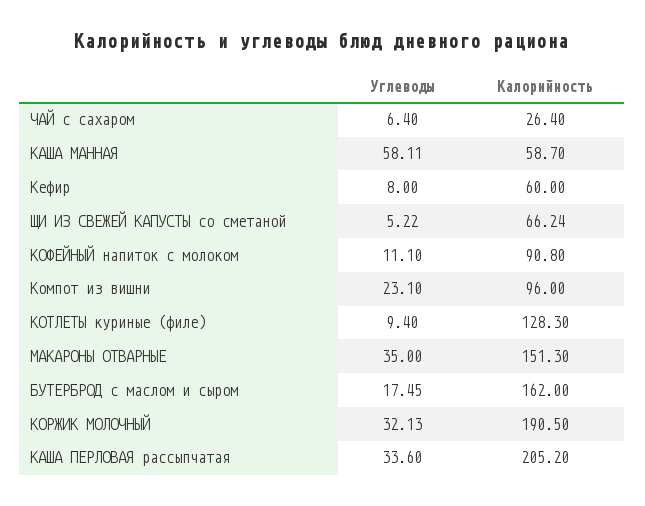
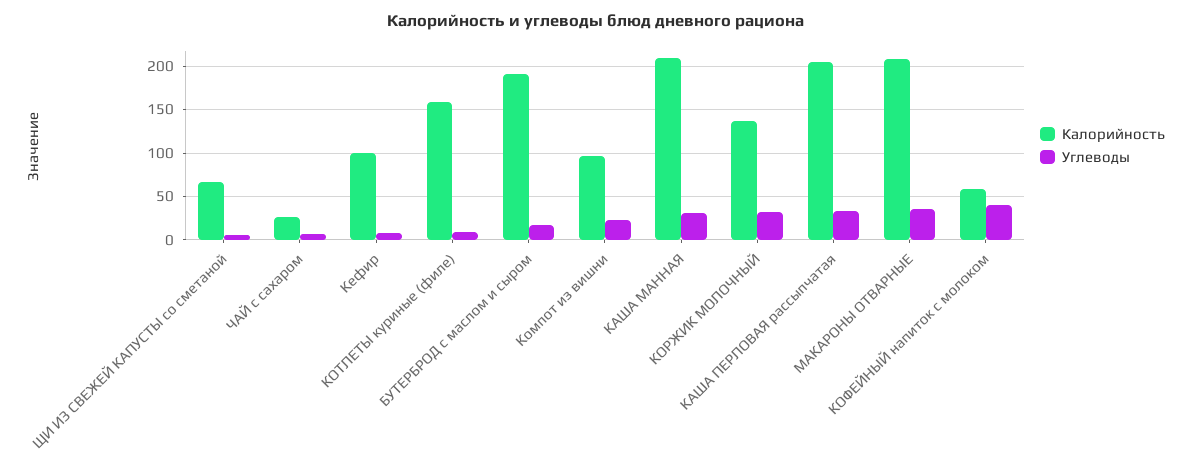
Углеводы, КАША МАННАЯ: 58.11 -> 30
Калорийность, КАША МАННАЯ: 58.7 -> 210
Калорийность, Кефир: 60 -> 100
Углеводы, КОФЕЙНЫЙ напиток с молоком: 11.1 -> 40
Калорийность, КОФЕЙНЫЙ напиток с молоком: 90.8 -> 60
Калорийность, КОТЛЕТЫ куриные (филе): 128.3 -> 160
Калорийность, МАКАРОНЫ ОТВАРНЫЕ: 151.3 -> 210
Калорийность, БУТЕРБРОД с маслом и сыром: 162 -> 190
Калорийность, КОРЖИК МОЛОЧНЫЙ: 190.5 -> 140

